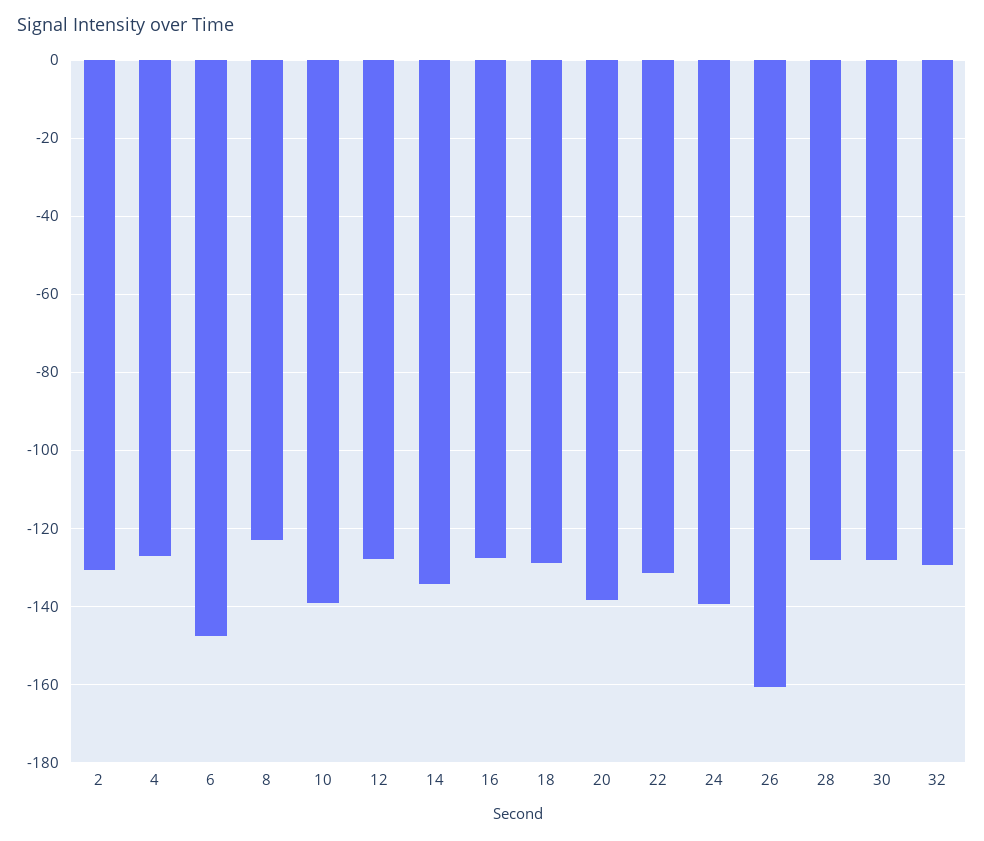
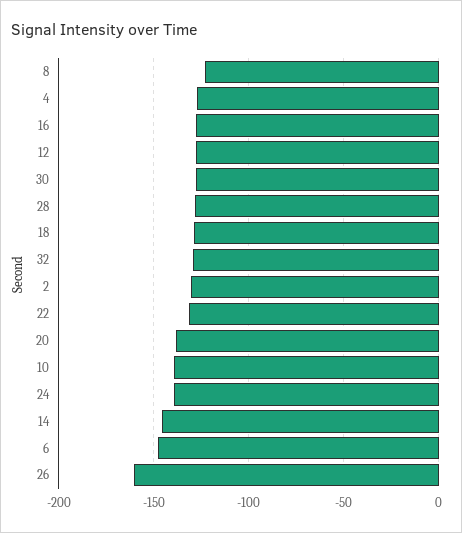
14: -134 -> -145

